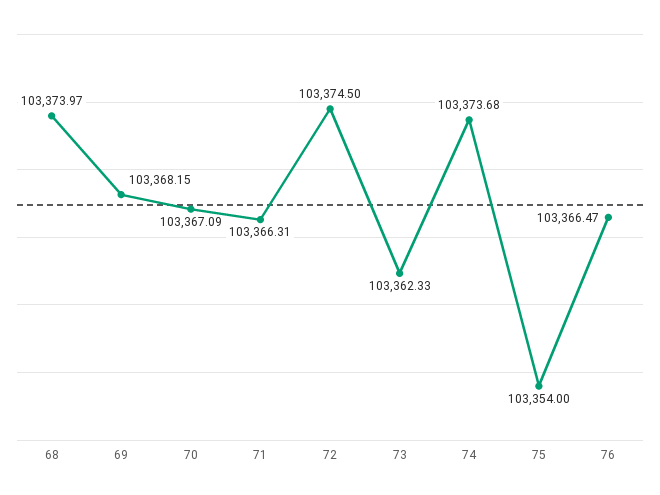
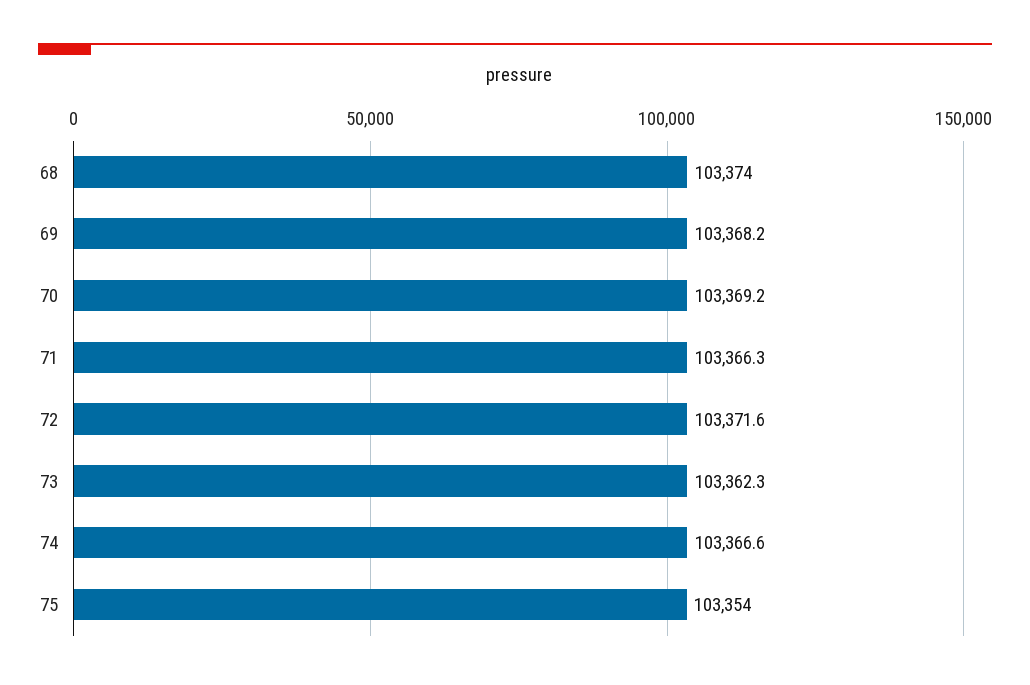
70: 103367.09 -> 103369.2
72: 103374.5 -> 103371.6
74: 103373.68 -> 103366.6
76: 103366.47 -> none

